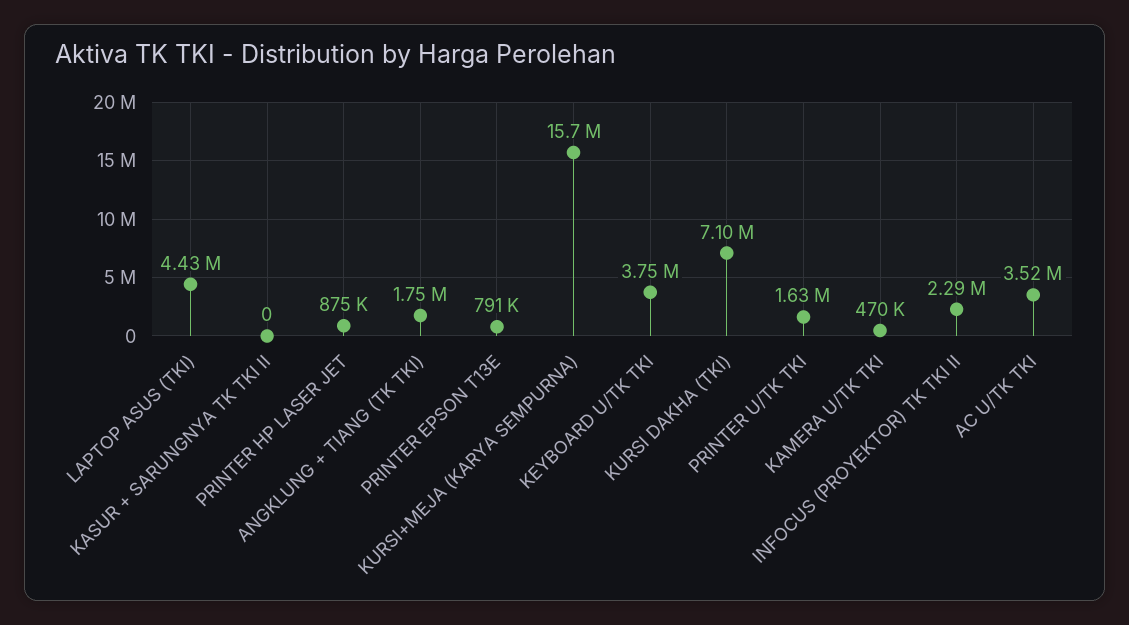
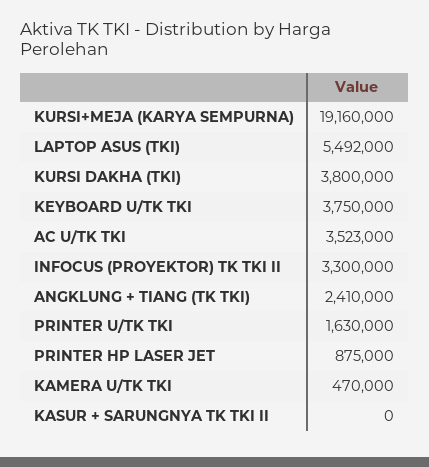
LAPTOP ASUS (TKI): 4430000 -> 5492000
ANGKLUNG + TIANG (TK TKI): 1750000 -> 2410000
PRINTER EPSON T13E: 791000 -> none
KURSI+MEJA (KARYA SEMPURNA): 15700000 -> 19160000
KURSI DAKHA (TKI): 7100000 -> 3800000
INFOCUS (PROYEKTOR) TK TKI II: 2290000 -> 3300000

